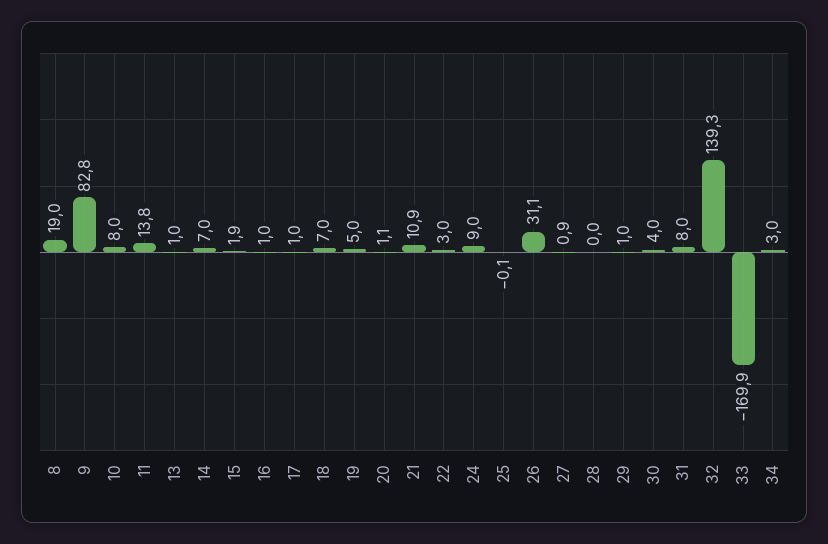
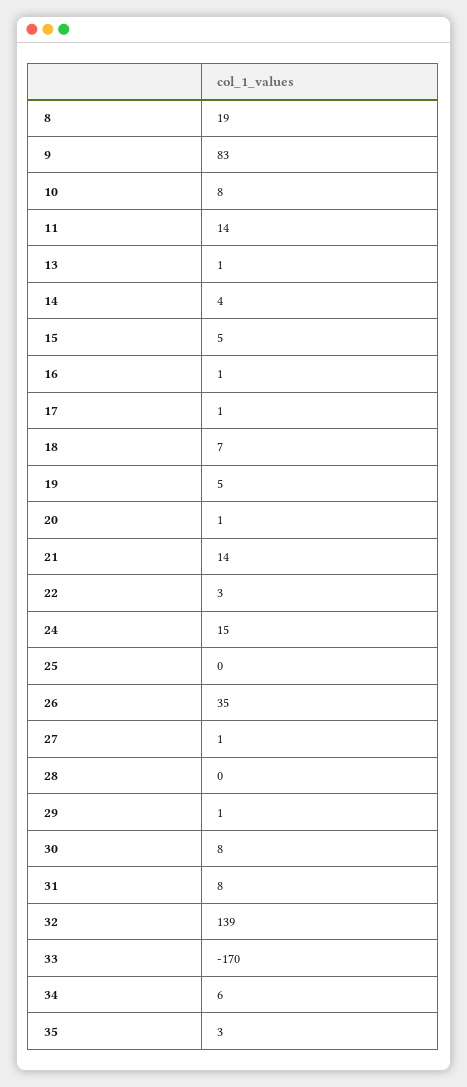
14: 7 -> 4
15: 1.9 -> 5
21: 10.9 -> 14
24: 9 -> 15
26: 31.1 -> 35
30: 4 -> 8
34: 3 -> 6
35: none -> 3

